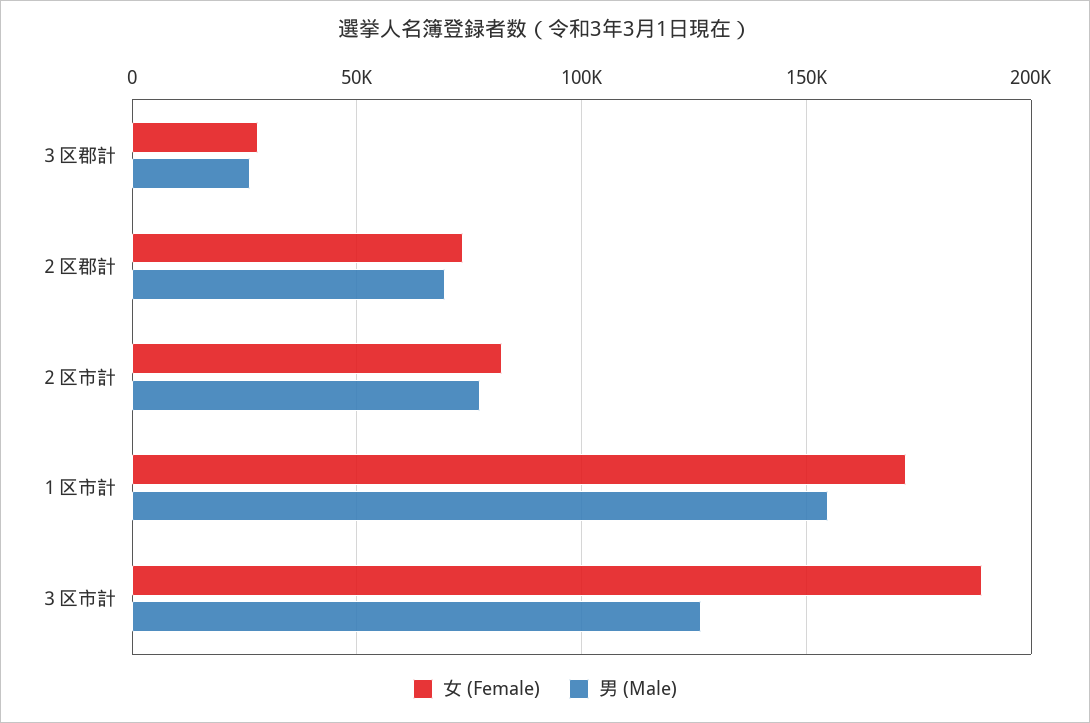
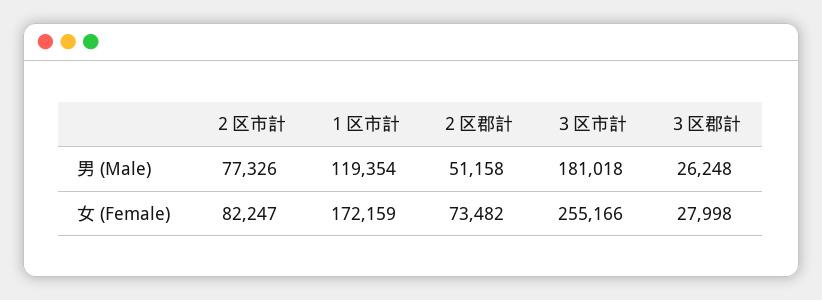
男 (Male), ２区郡計: 70000 -> 51158
男 (Male), １区市計: 155000 -> 119354
女 (Female), ３区市計: 190000 -> 255166
男 (Male), ３区市計: 125000 -> 181018

